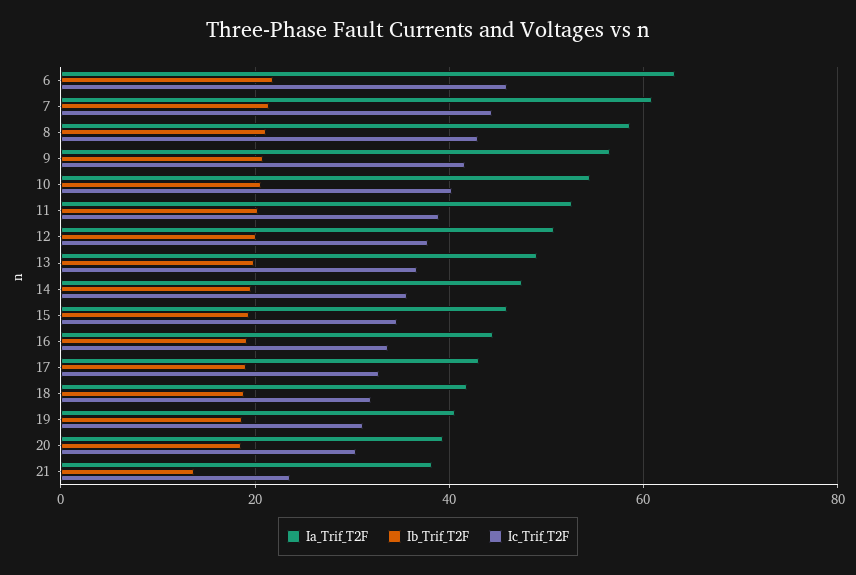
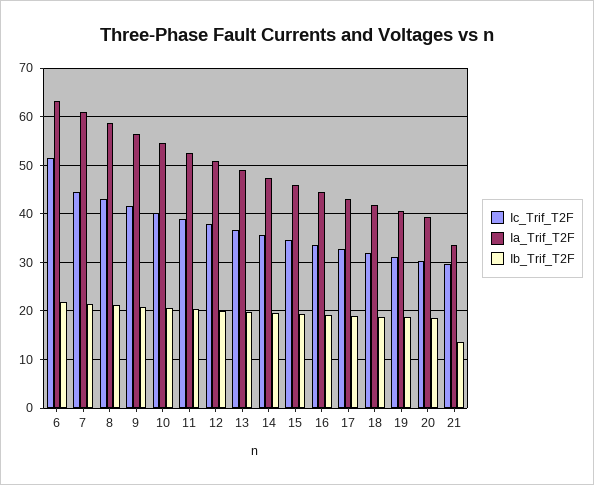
Ic_Trif_T2F, 6: 46 -> 52
Ia_Trif_T2F, 21: 38 -> 34
Ic_Trif_T2F, 21: 24 -> 30

